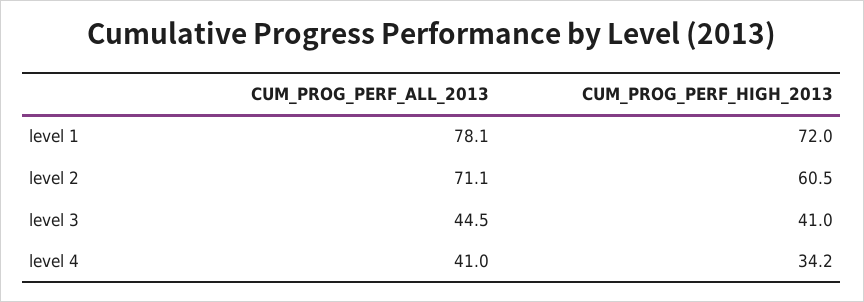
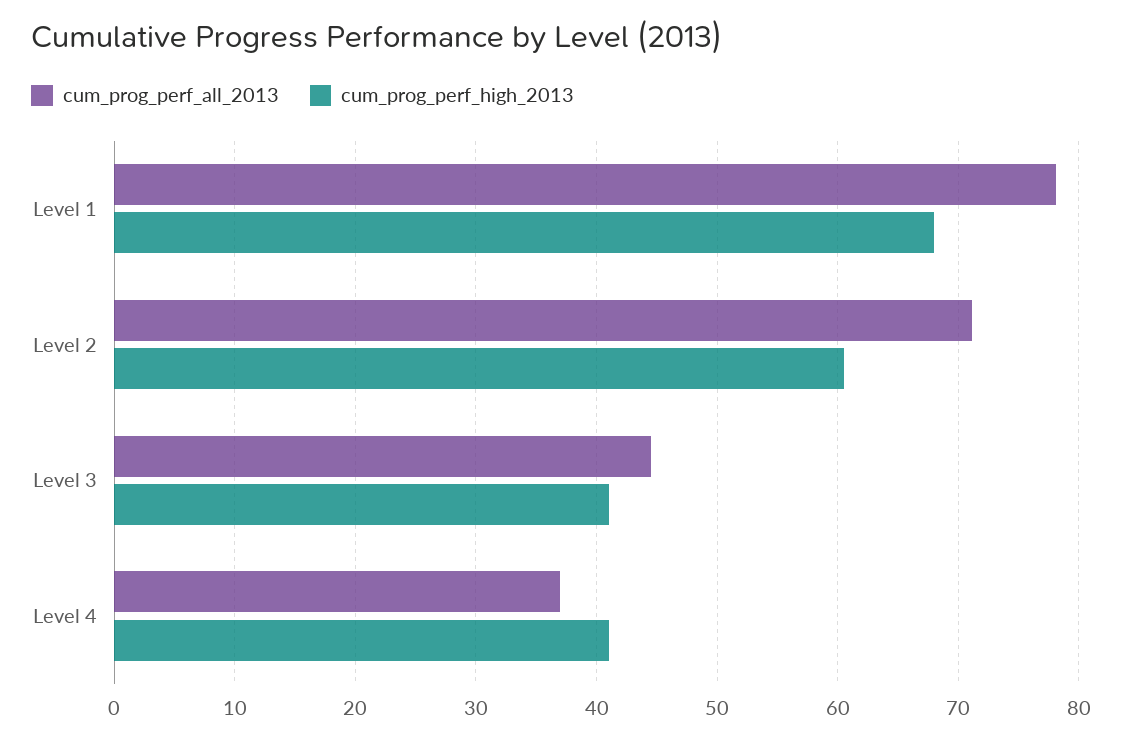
CUM_PROG_PERF_HIGH_2013, level 1: 72 -> 68
CUM_PROG_PERF_ALL_2013, level 4: 41 -> 37
CUM_PROG_PERF_HIGH_2013, level 4: 34.2 -> 41

